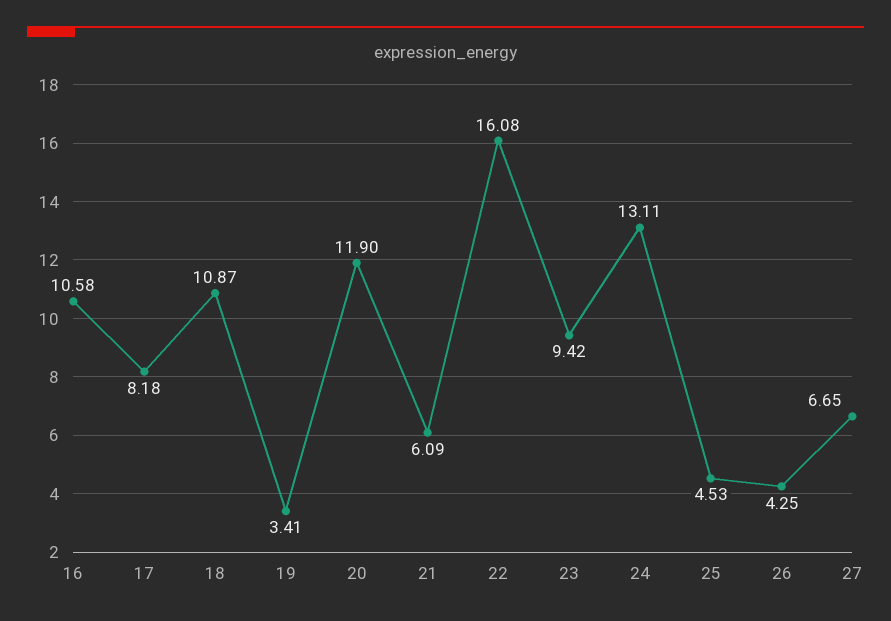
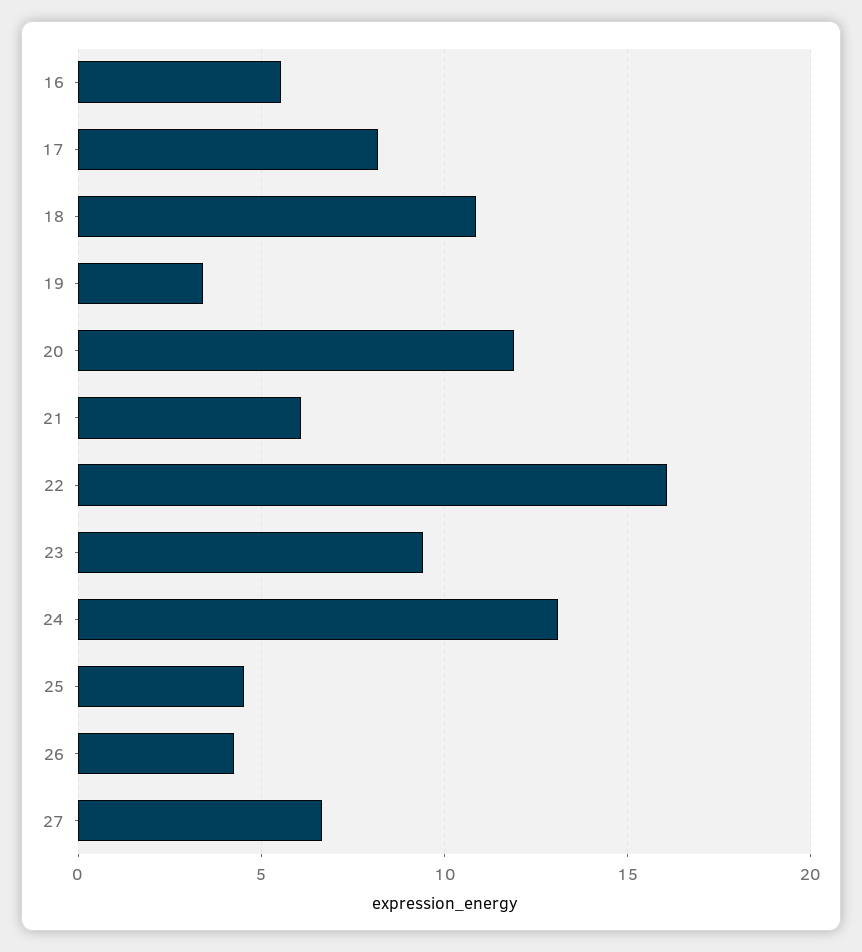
16: 10.58 -> 5.5

